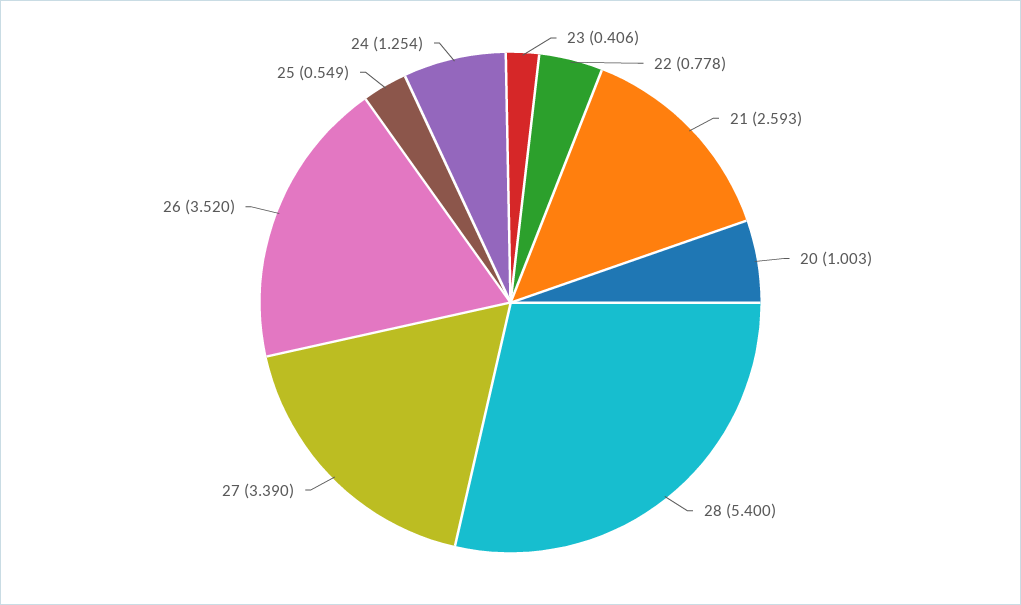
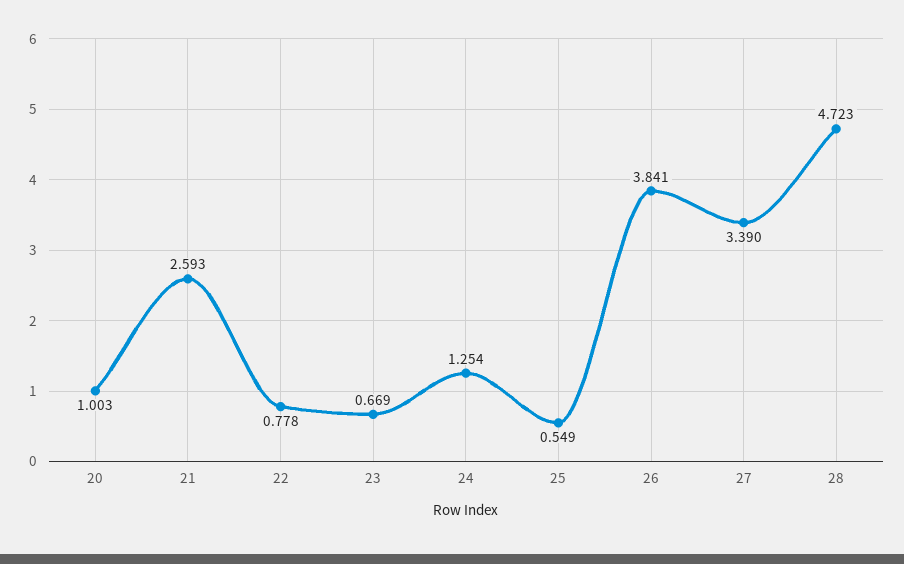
23: 0.406 -> 0.669
28: 5.4 -> 4.723
26: 3.52 -> 3.841

